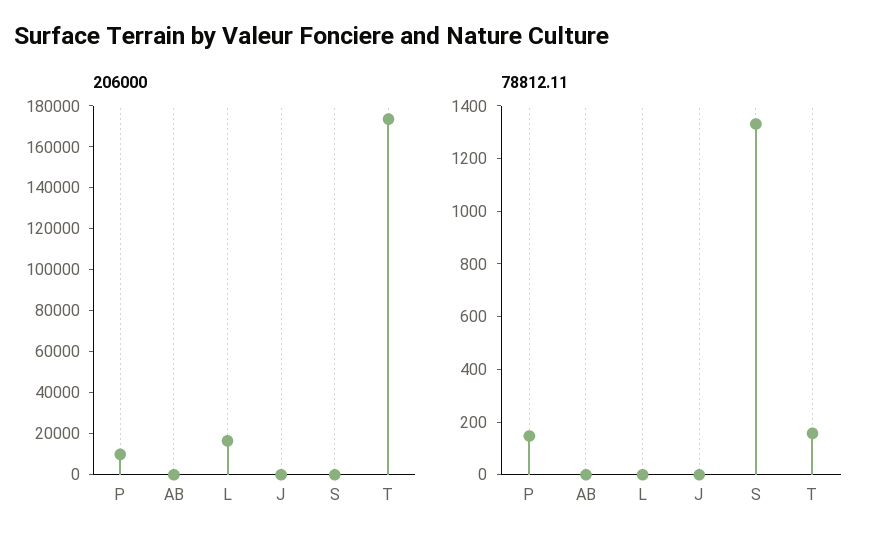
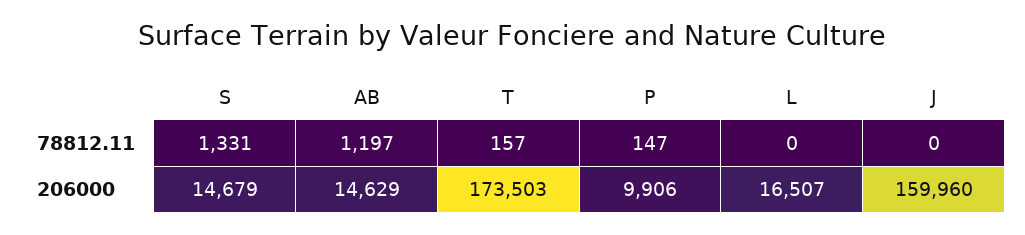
206000, AB: 0 -> 14629
206000, J: 0 -> 159960
206000, S: 0 -> 14679
78812.11, AB: 0 -> 1197

